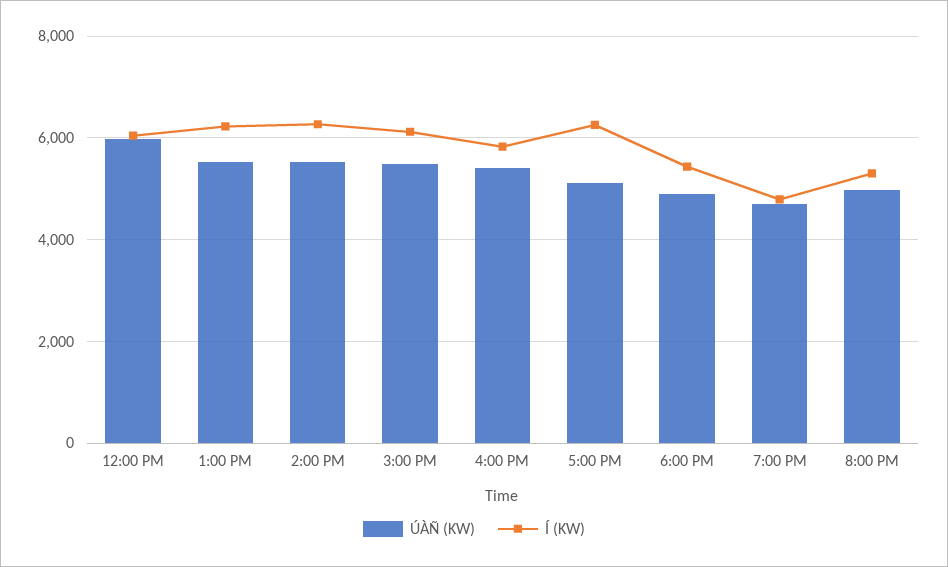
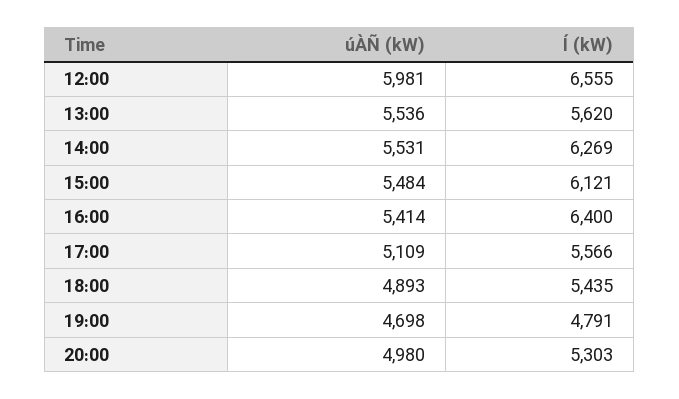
Í (KW), 12:00 PM: 6000 -> 6555
Í (KW), 1:00 PM: 6200 -> 5620
Í (KW), 4:00 PM: 5800 -> 6400
Í (KW), 5:00 PM: 6200 -> 5566

